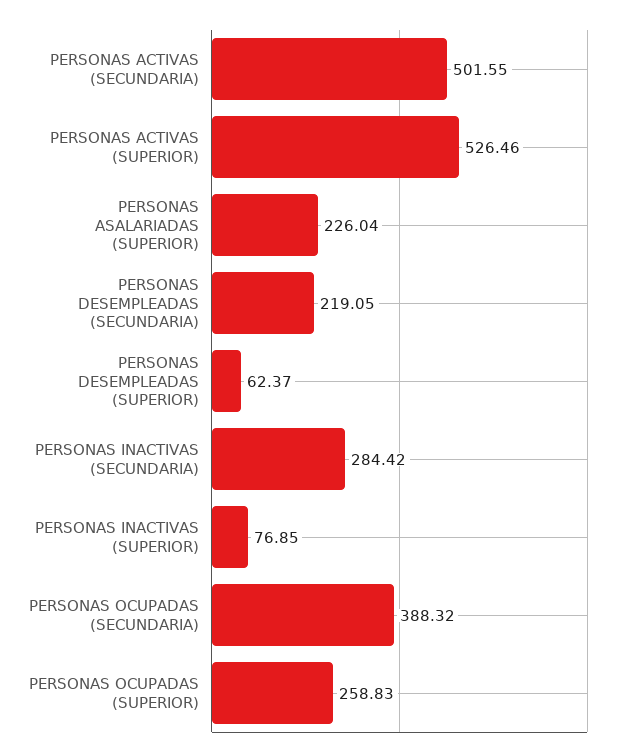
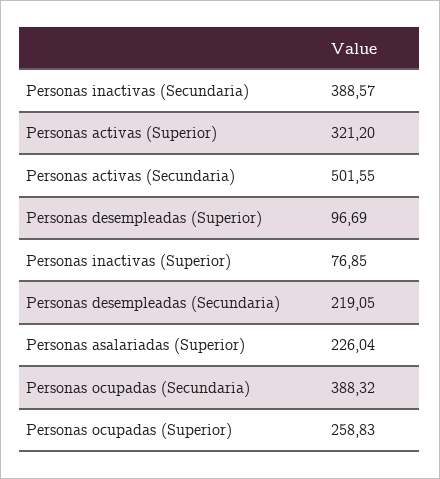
PERSONAS ACTIVAS (SUPERIOR): 526.46 -> 321.2
PERSONAS DESEMPLEADAS (SUPERIOR): 62.37 -> 96.69
PERSONAS INACTIVAS (SECUNDARIA): 284.42 -> 388.57

